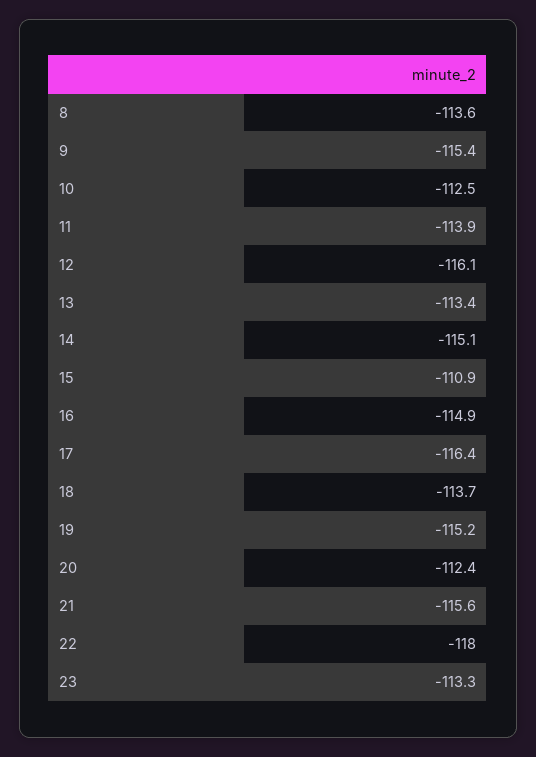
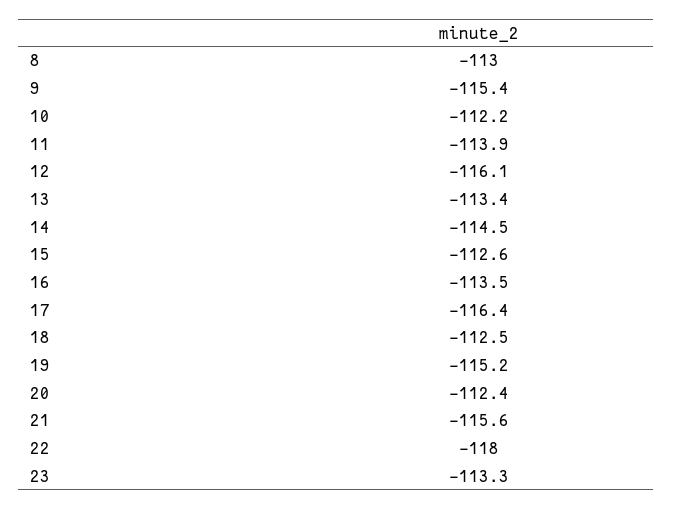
8: -113.6 -> -113
10: -112.5 -> -112.2
14: -115.1 -> -114.5
15: -110.9 -> -112.6
16: -114.9 -> -113.5
18: -113.7 -> -112.5

